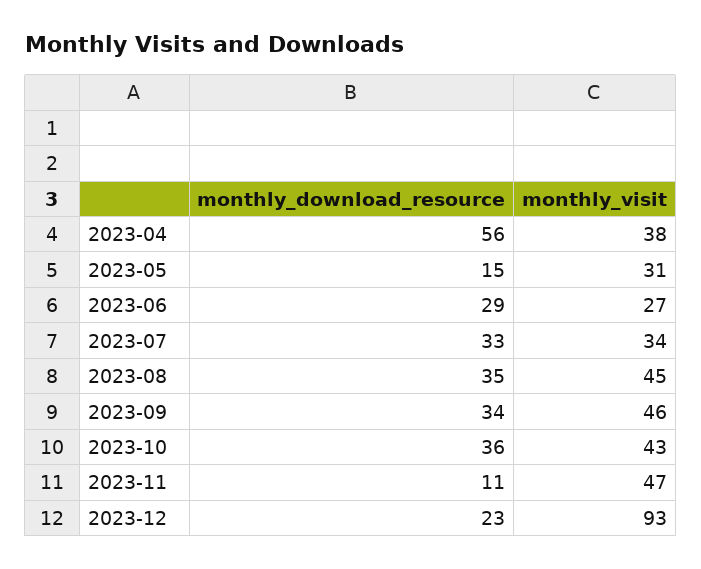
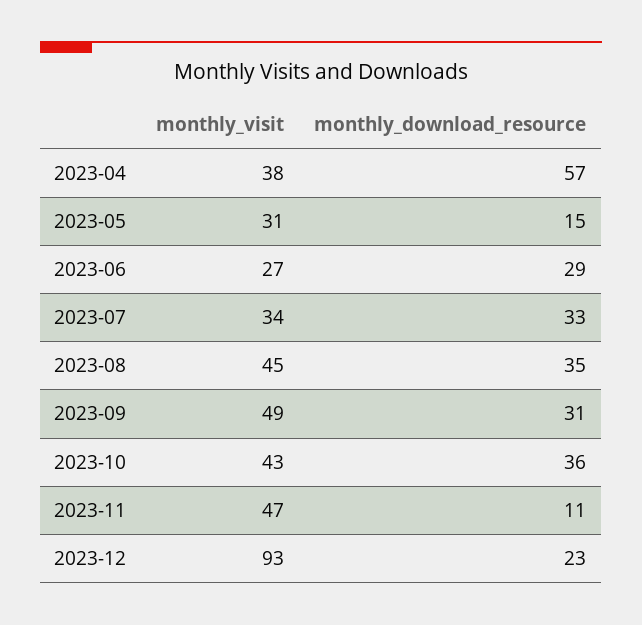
monthly_download_resource, 2023-04: 56 -> 57
monthly_download_resource, 2023-09: 34 -> 31
monthly_visit, 2023-09: 46 -> 49

